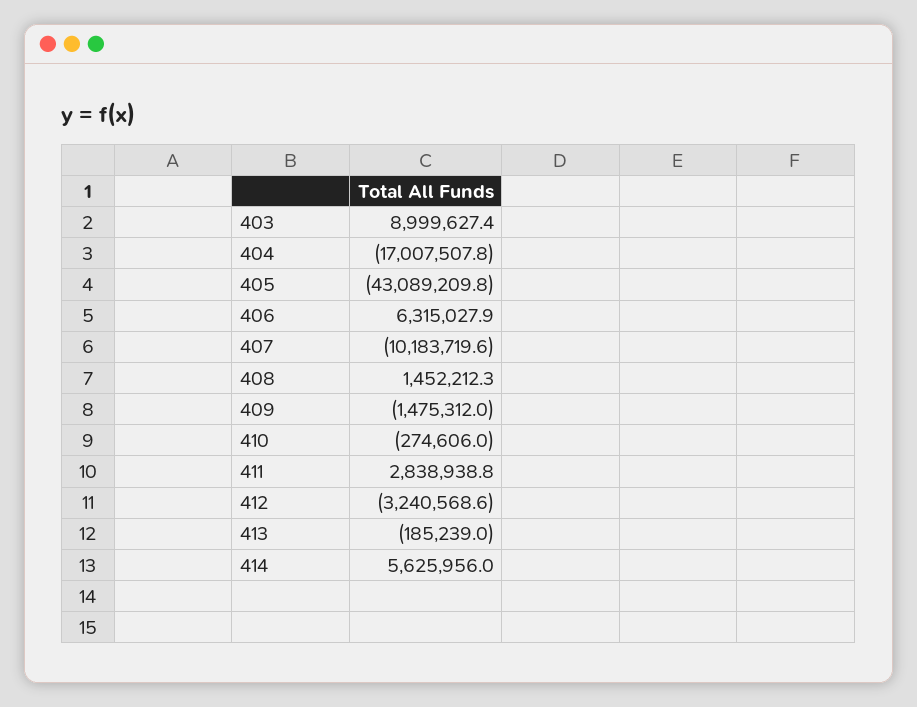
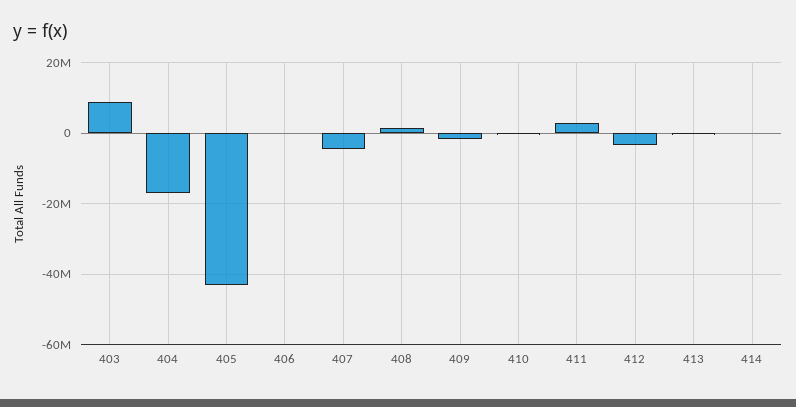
406: 6315027.9 -> 0
407: -10183719.6 -> -4000000
414: 5625956 -> 0

